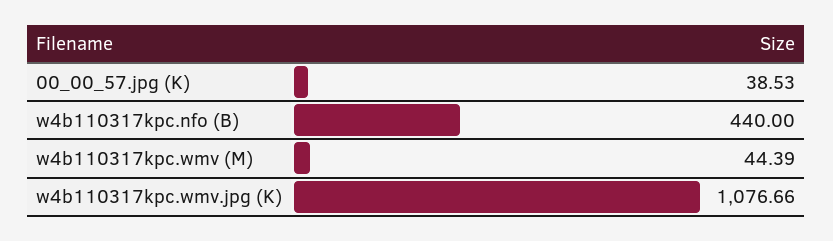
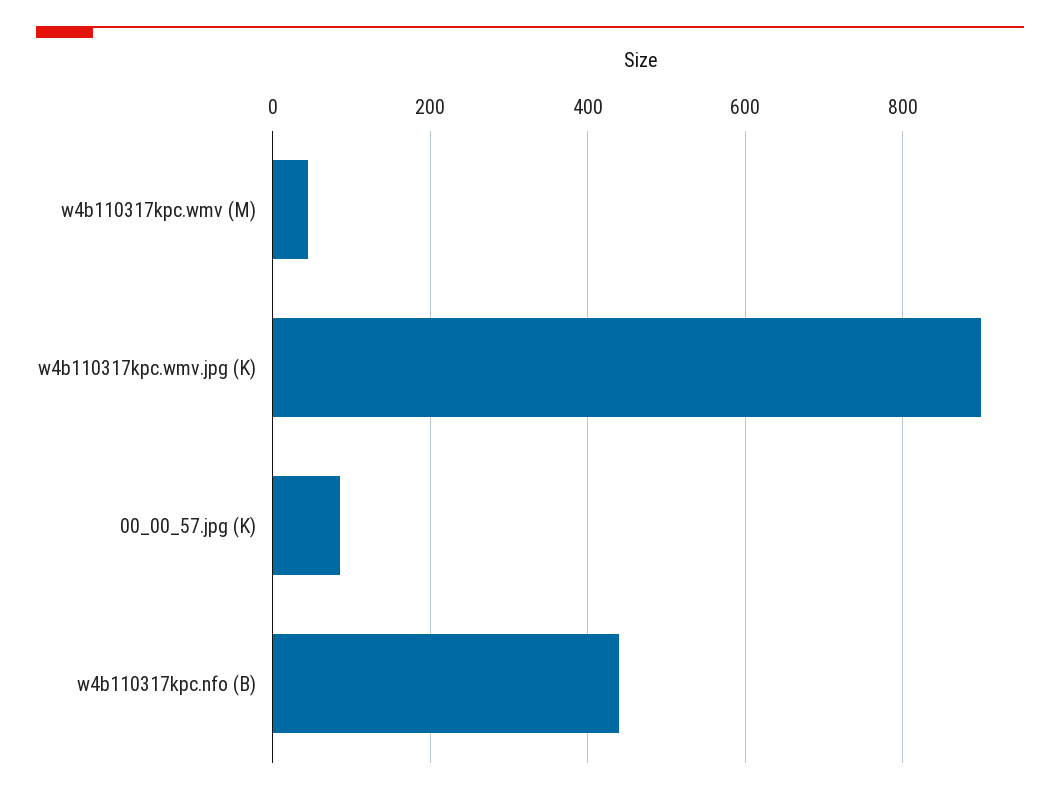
00_00_57.jpg (K): 38.53 -> 80
w4b110317kpc.wmv.jpg (K): 1076.66 -> 900

